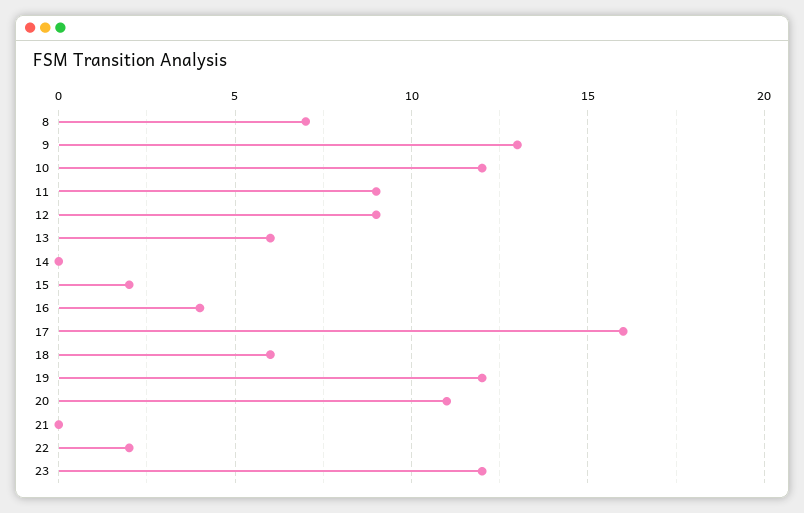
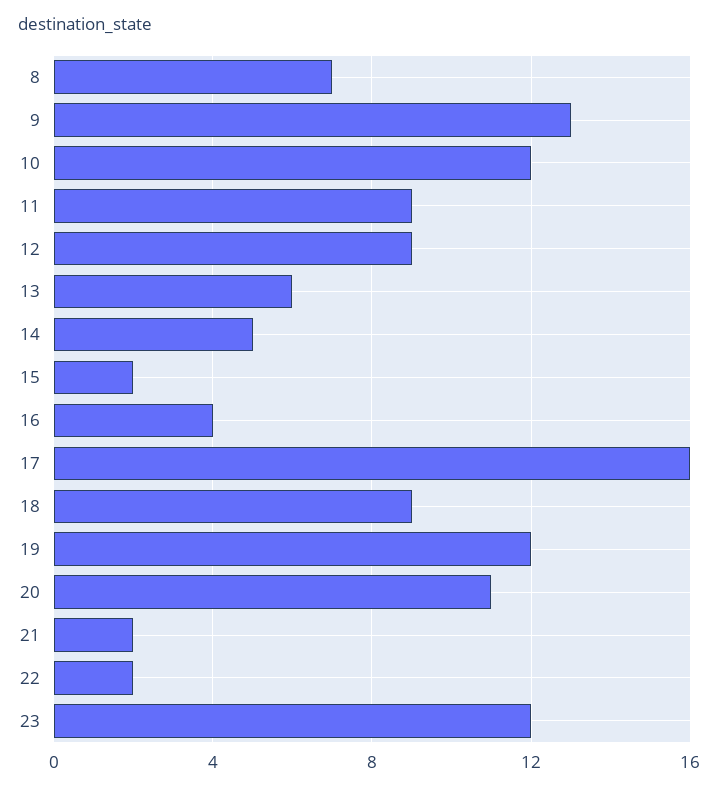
14: 0 -> 5
18: 6 -> 9
21: 0 -> 2

